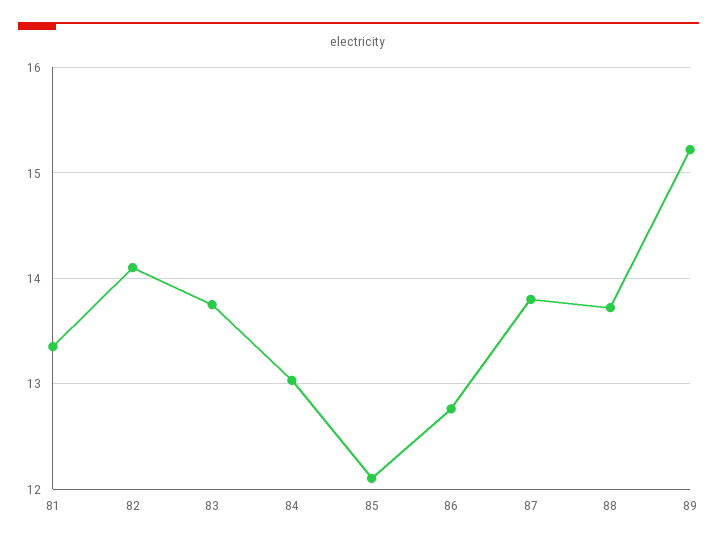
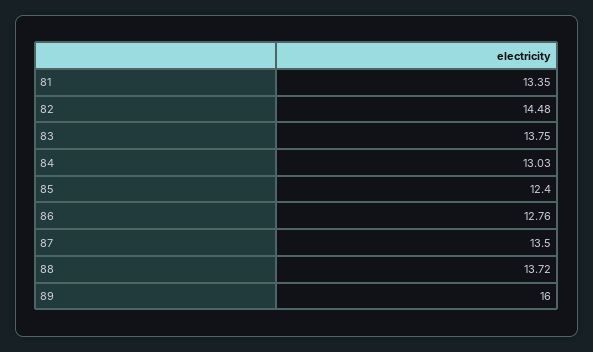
82: 14.1 -> 14.48
85: 12.1 -> 12.4
87: 13.8 -> 13.5
89: 15.2 -> 16

